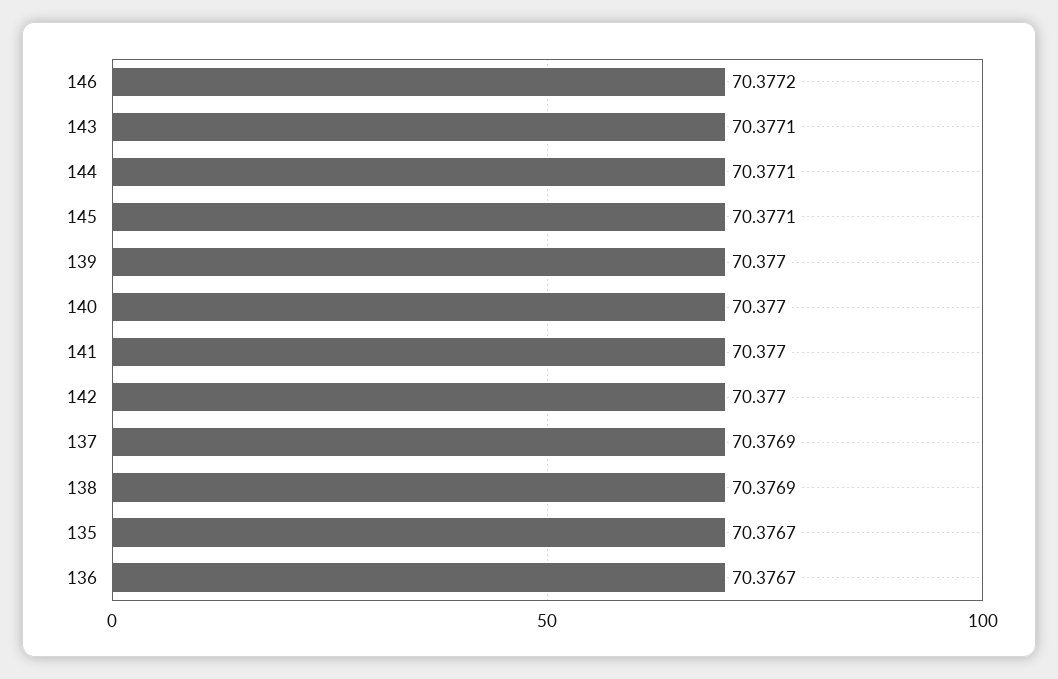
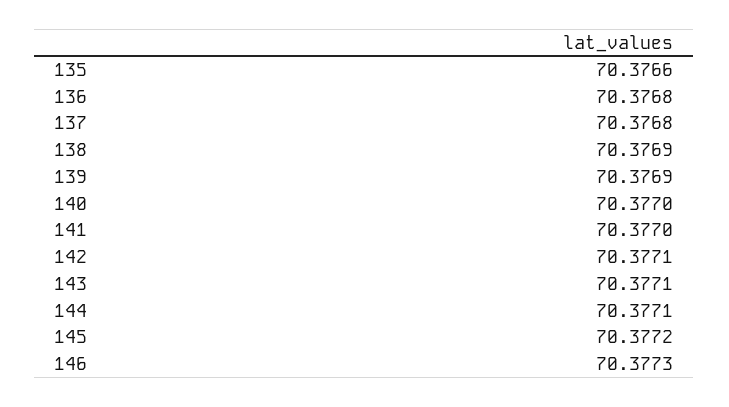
146: 70.3772 -> 70.3773
145: 70.3771 -> 70.3772
139: 70.377 -> 70.3769
142: 70.377 -> 70.3771
137: 70.3769 -> 70.3768
135: 70.3767 -> 70.3766
136: 70.3767 -> 70.3768

